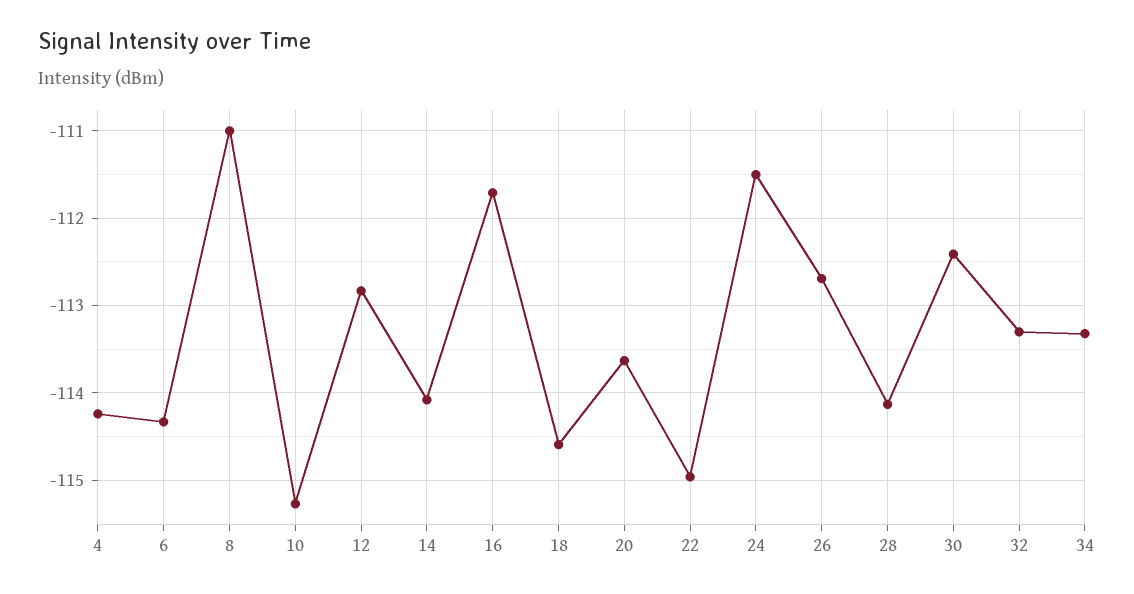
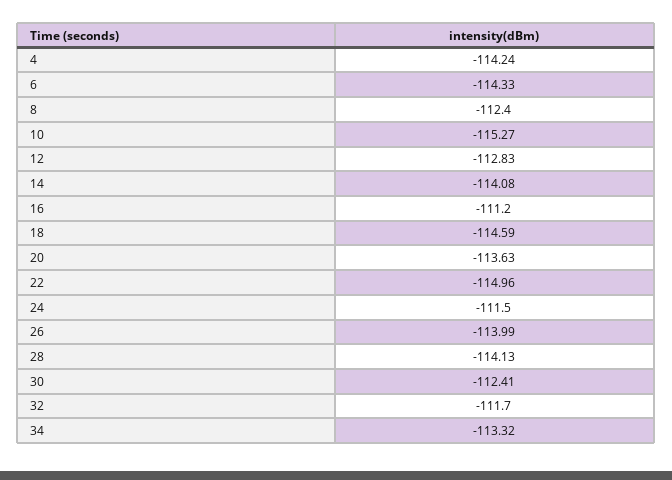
8: -111 -> -112.4
16: -111.7 -> -111.2
26: -112.7 -> -113.99
32: -113.3 -> -111.7

